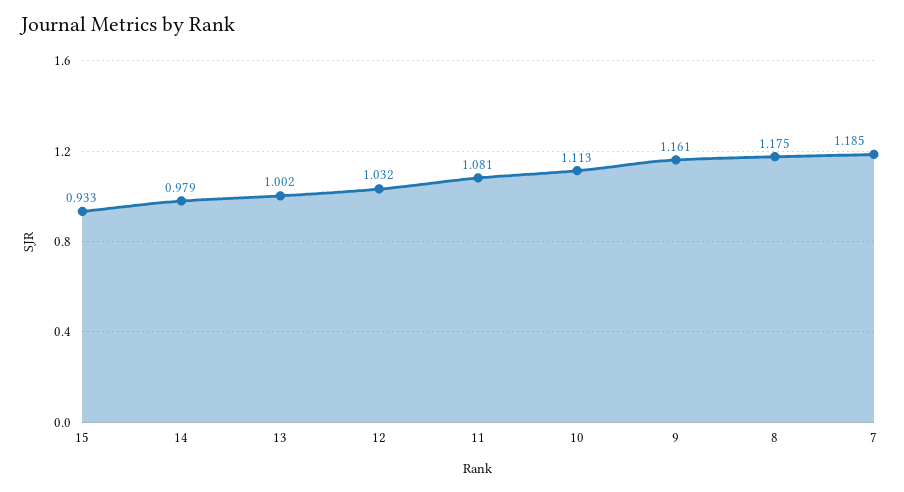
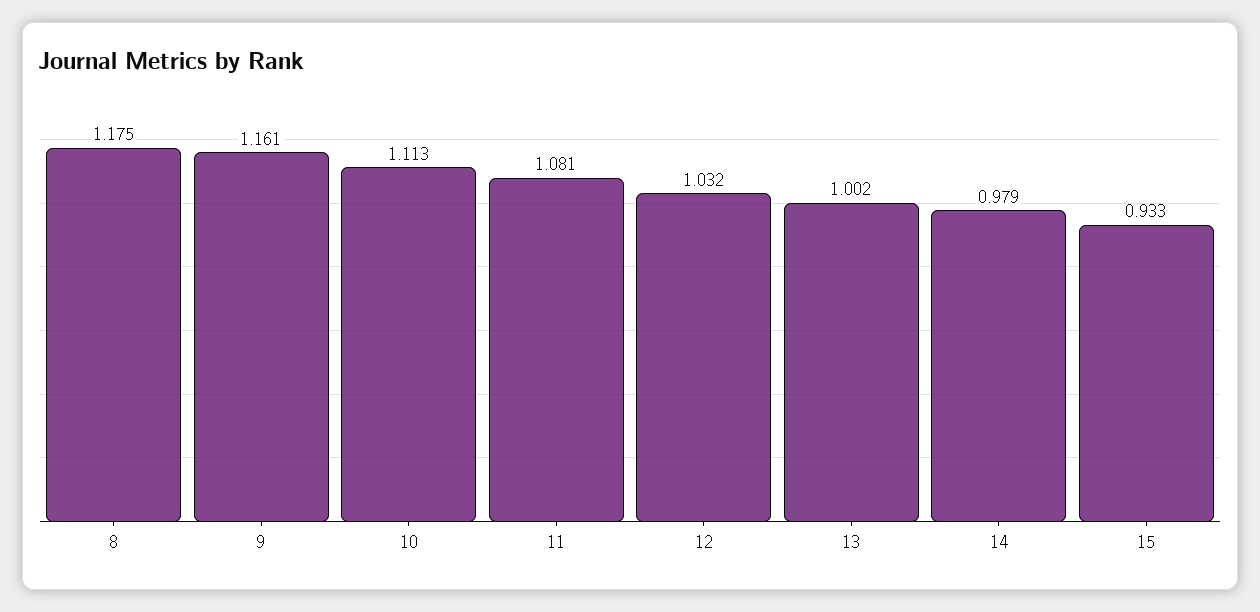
7: 1.185 -> none

